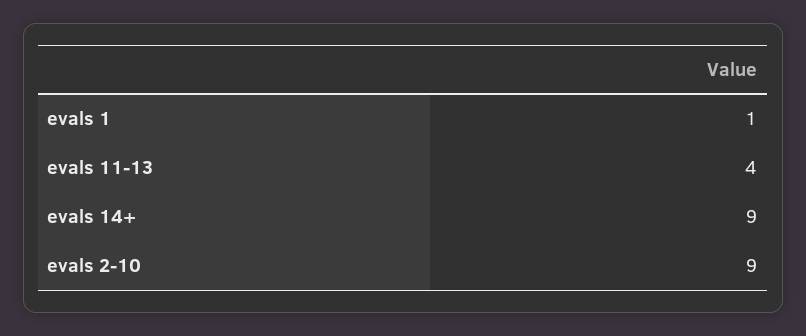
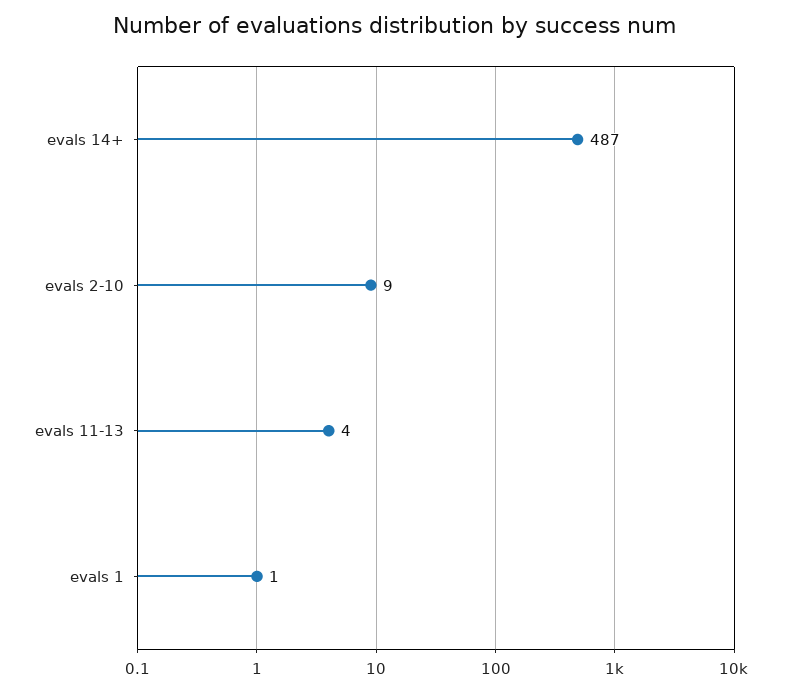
evals 14+: 9 -> 487

